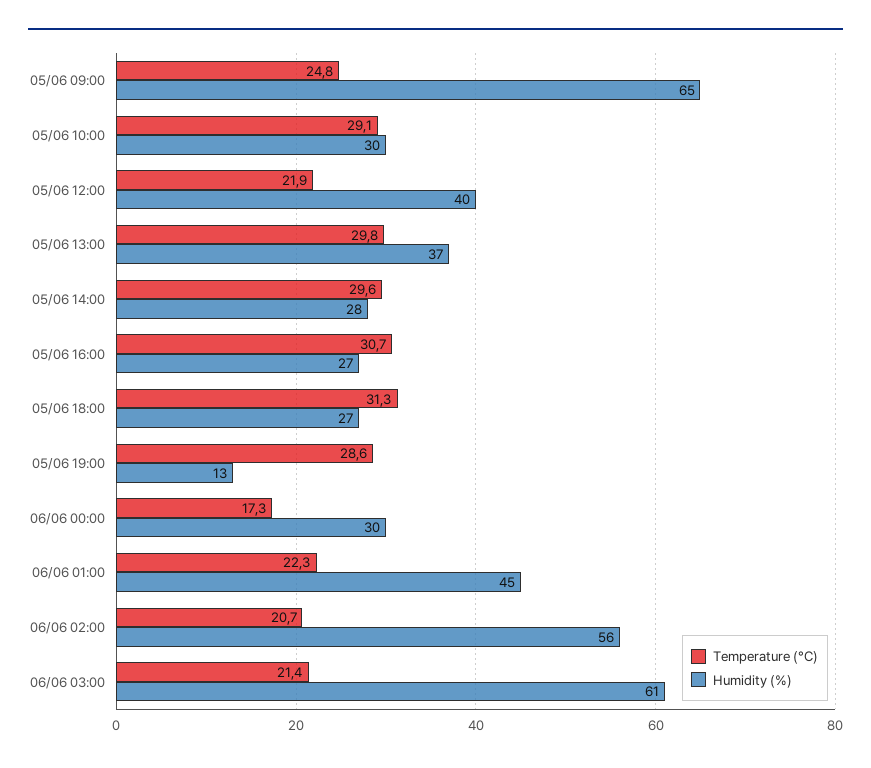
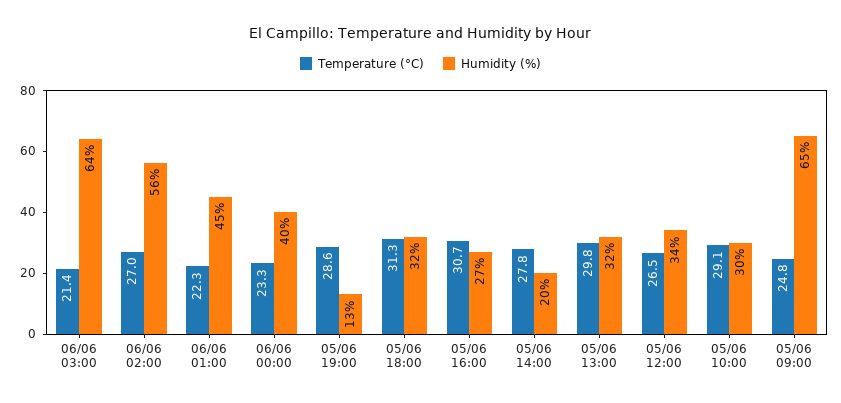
Temperature (°C), 05/06 12:00: 21.9 -> 26.5
Humidity (%), 05/06 12:00: 40 -> 34
Humidity (%), 05/06 13:00: 37 -> 32
Temperature (°C), 05/06 14:00: 29.6 -> 27.8
Humidity (%), 05/06 14:00: 28 -> 20
Humidity (%), 05/06 18:00: 27 -> 32
Temperature (°C), 06/06 00:00: 17.3 -> 23.3
Humidity (%), 06/06 00:00: 30 -> 40
Temperature (°C), 06/06 02:00: 20.7 -> 27
Humidity (%), 06/06 03:00: 61 -> 64

